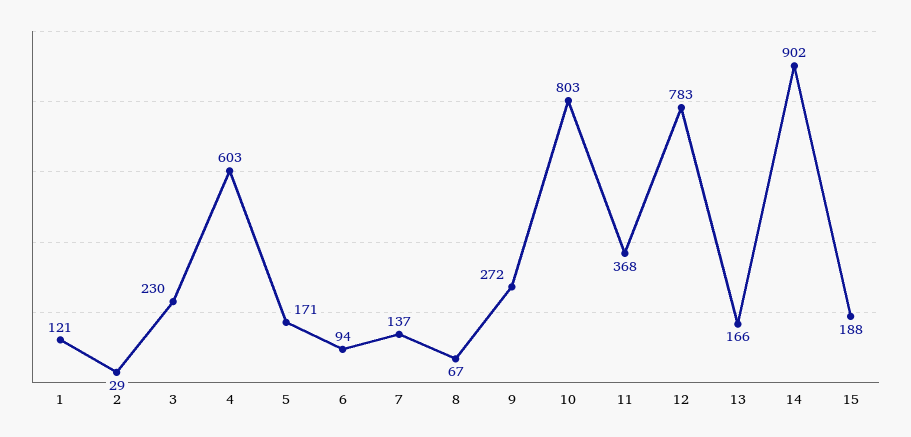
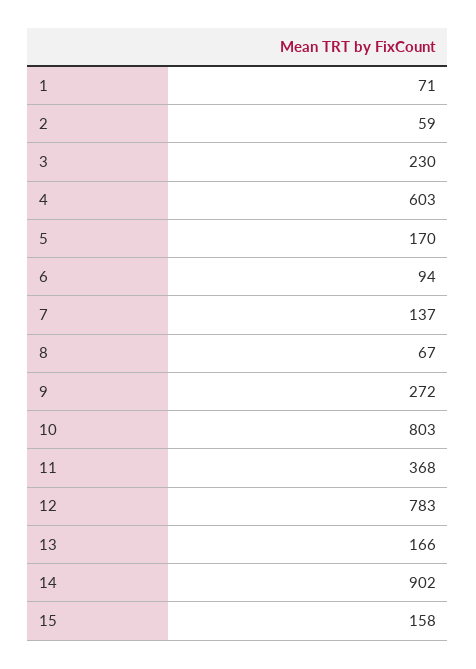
1: 121 -> 71
2: 29 -> 59
5: 171 -> 170
15: 188 -> 158

